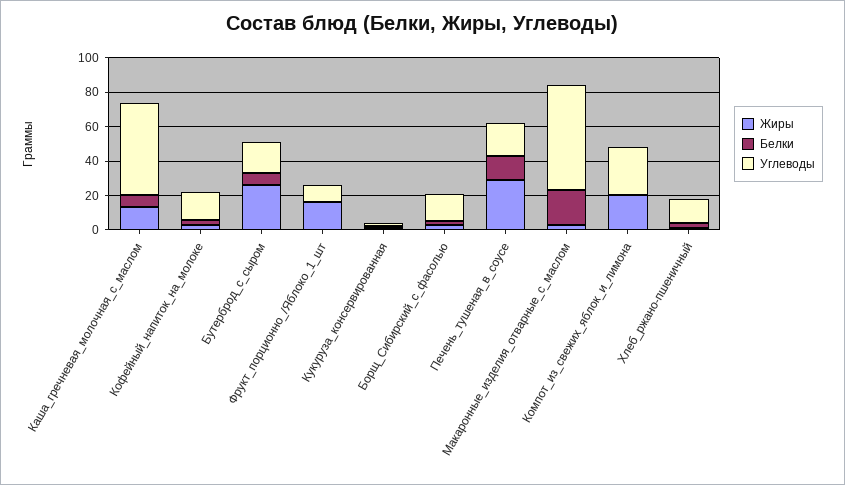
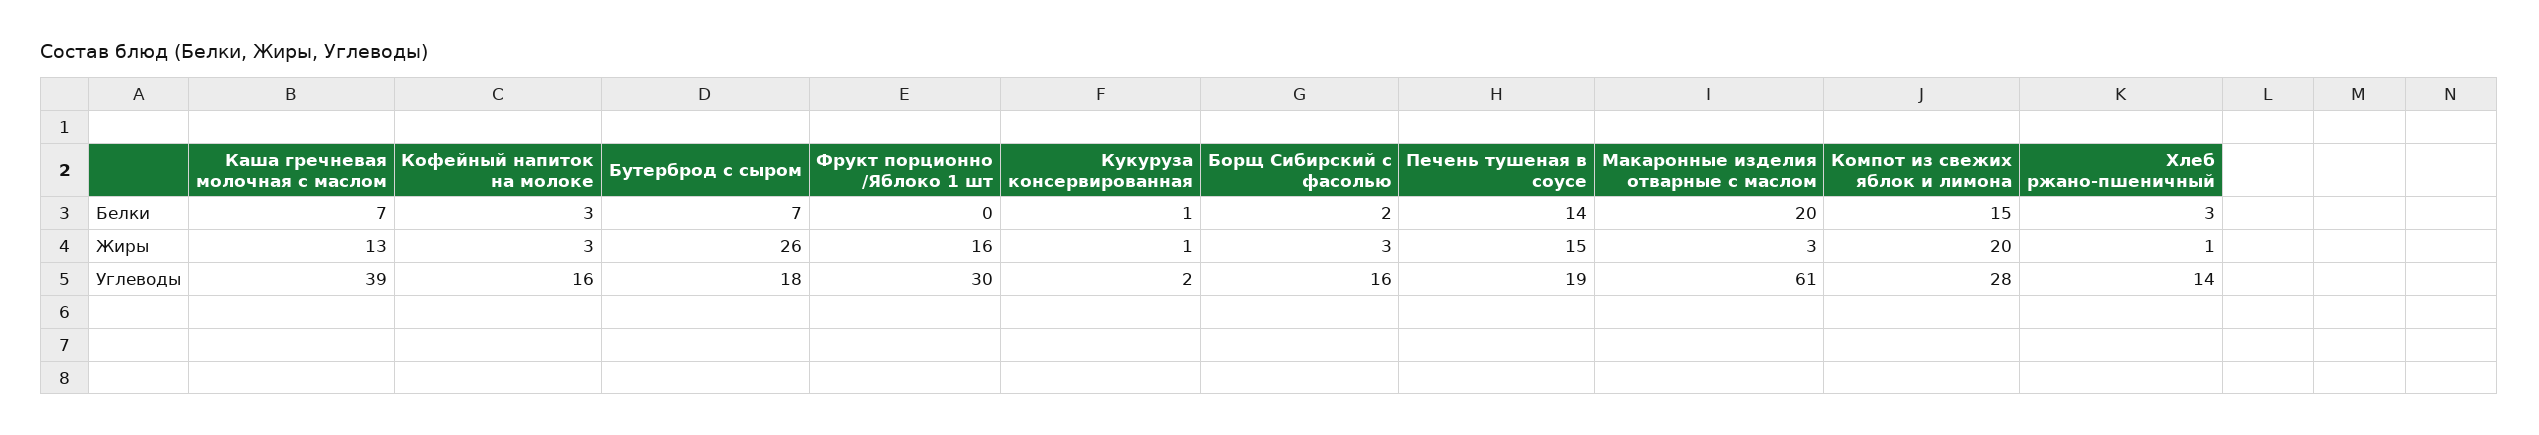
Углеводы, Каша_гречневая_молочная_с_маслом: 55 -> 39
Углеводы, Фрукт_порционно_/Яблоко_1_шт: 10 -> 30
Жиры, Печень_тушеная_в_соусе: 30 -> 15
Белки, Компот_из_свежих_яблок_и_лимона: 0 -> 15

